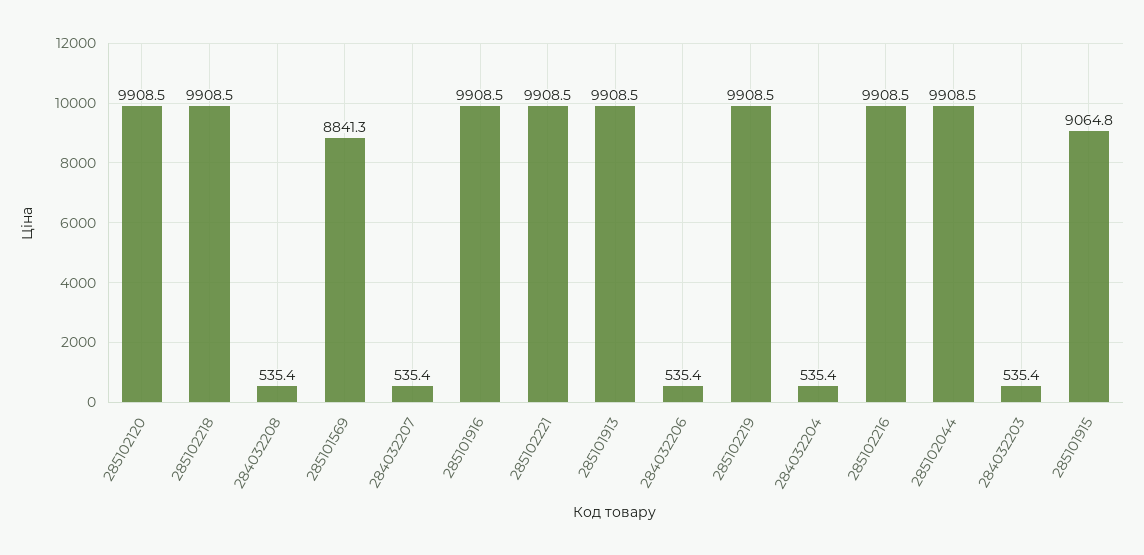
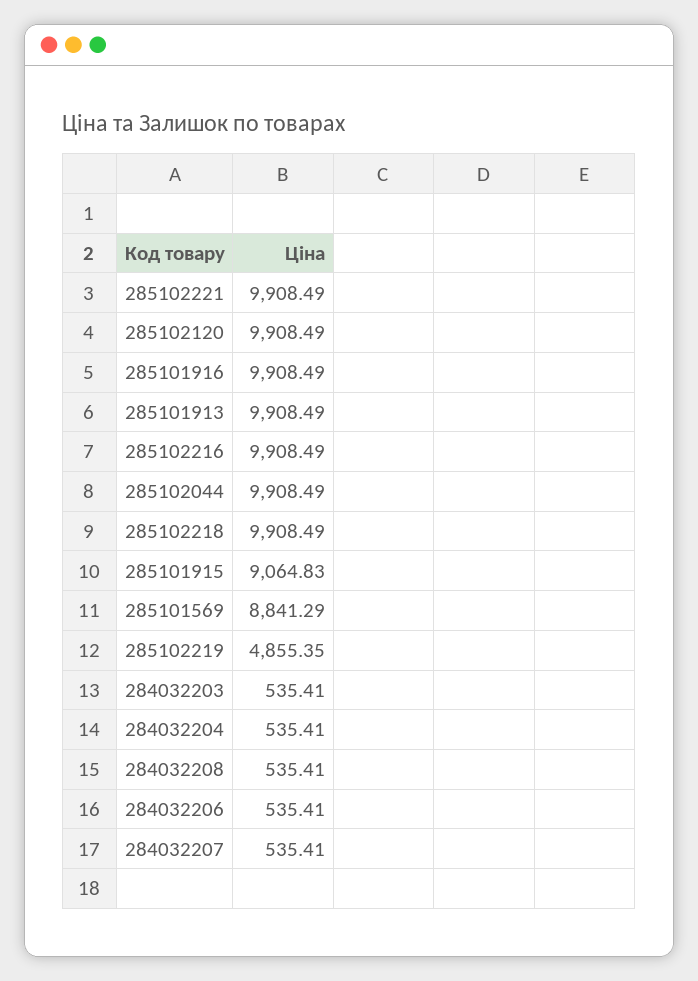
285102219: 9908.5 -> 4855.35

